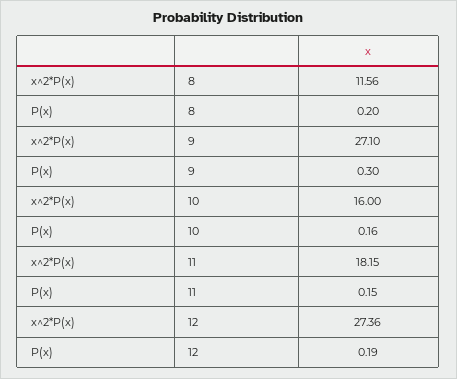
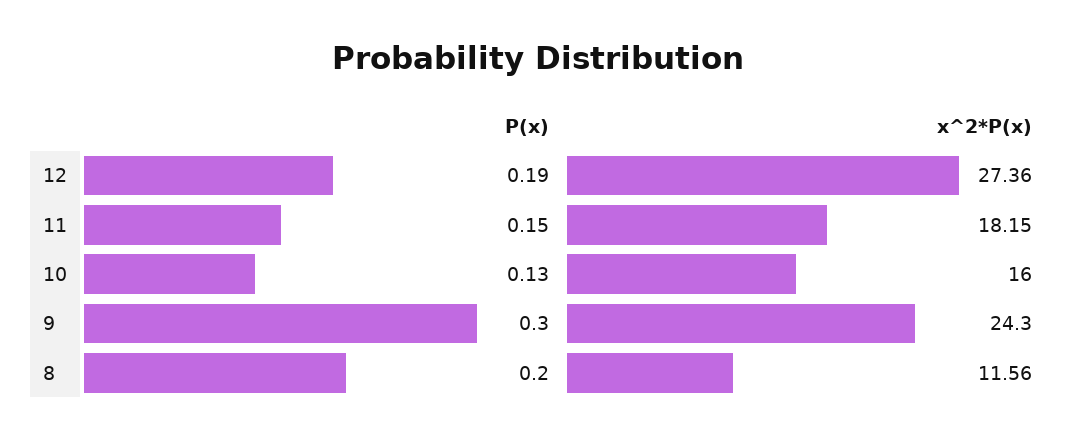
x^2*P(x), 9: 27.1 -> 24.3
P(x), 10: 0.16 -> 0.13

